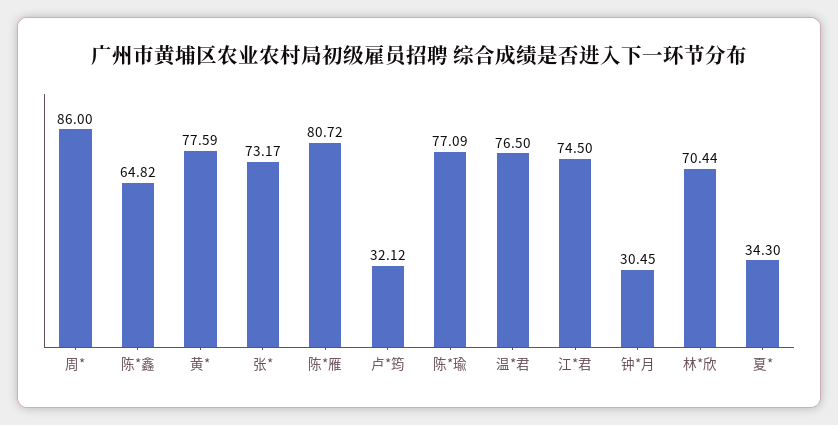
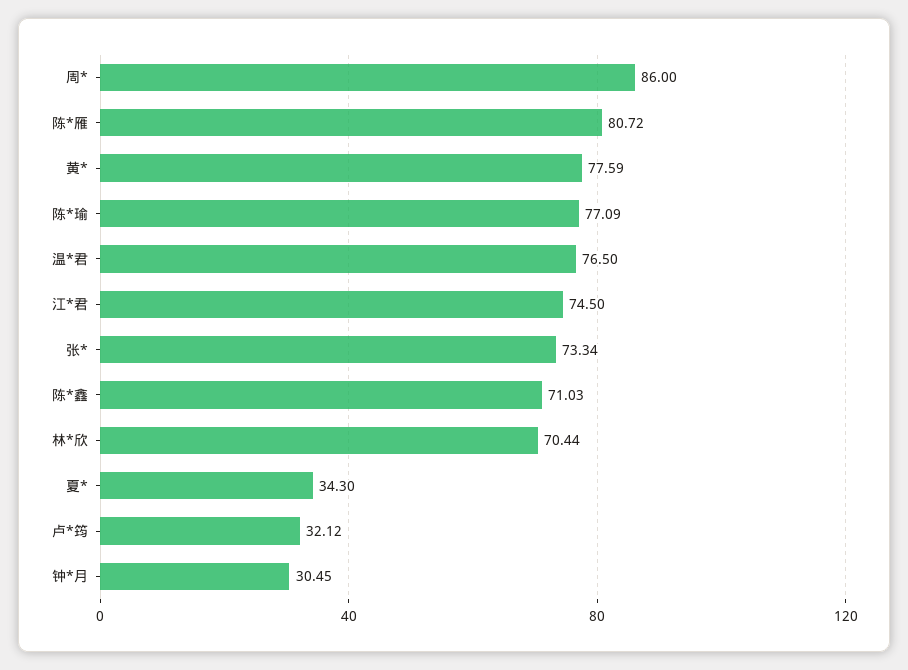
陈*鑫: 64.82 -> 71.03
张*: 73.17 -> 73.34

